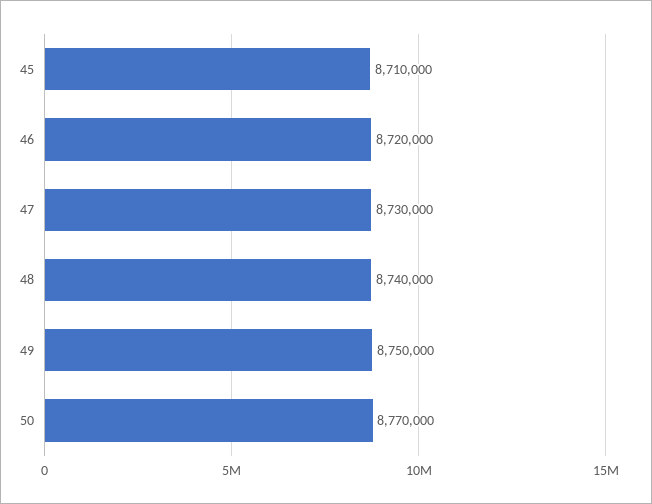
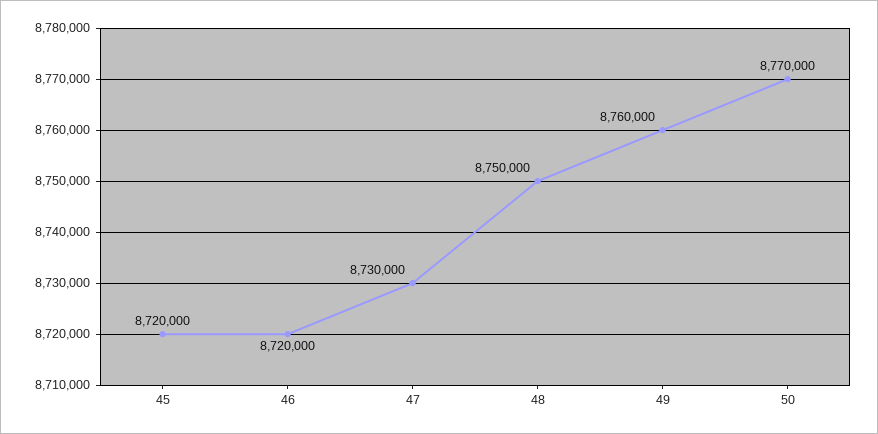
45: 8710000 -> 8720000
48: 8740000 -> 8750000
49: 8750000 -> 8760000

